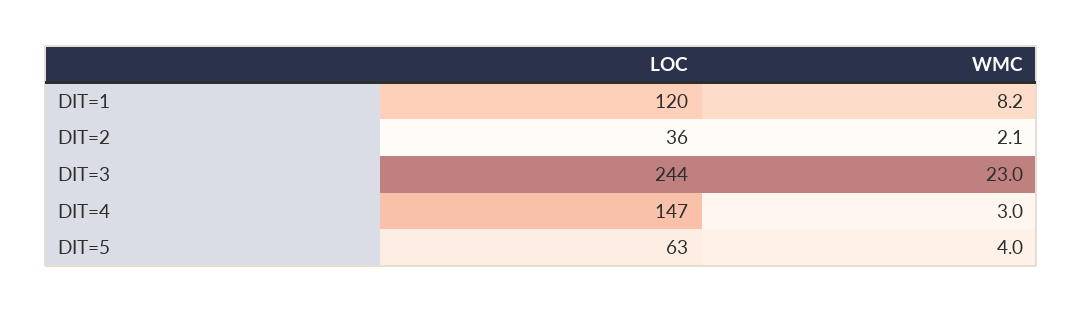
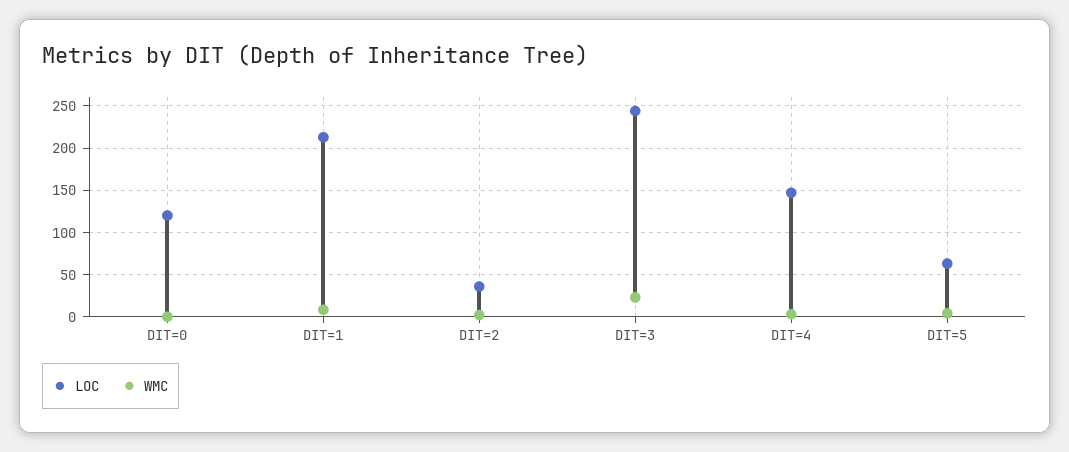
LOC, DIT=1: 120 -> 210
LOC, DIT=0: none -> 120
WMC, DIT=0: none -> 0

